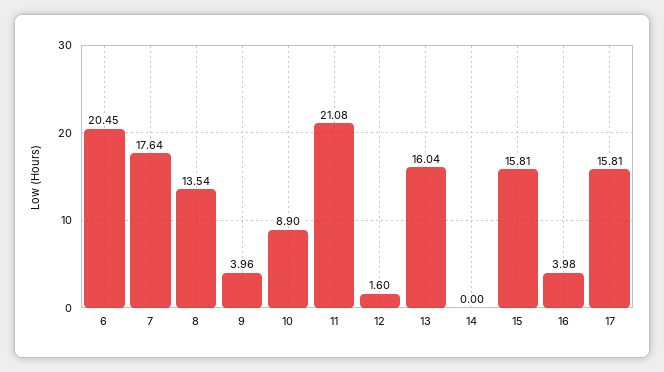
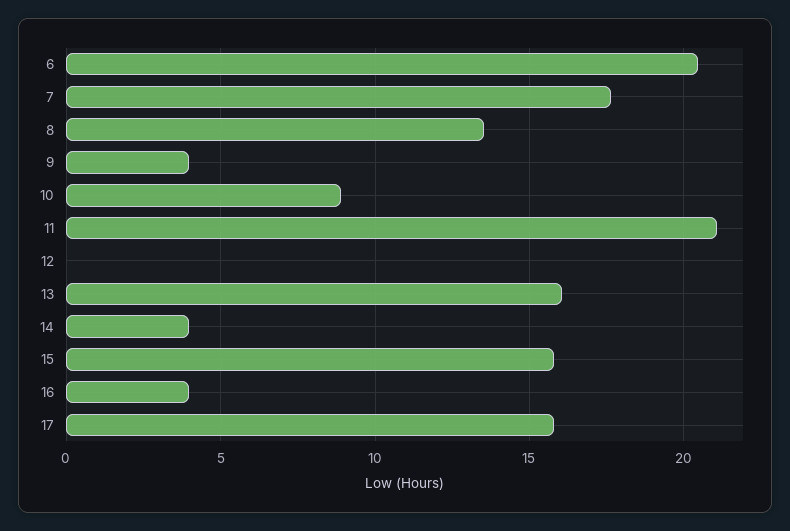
12: 1.6 -> 0
14: 0 -> 4

